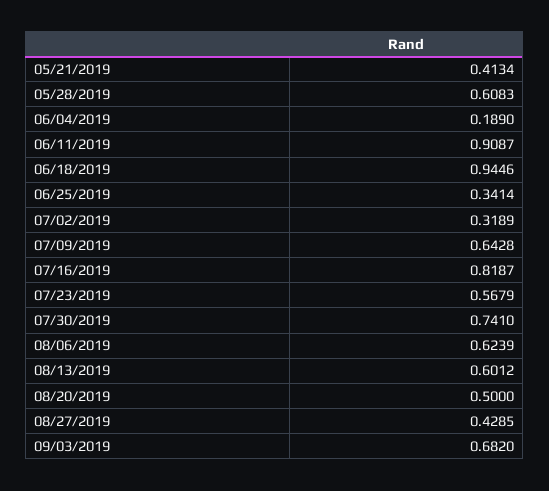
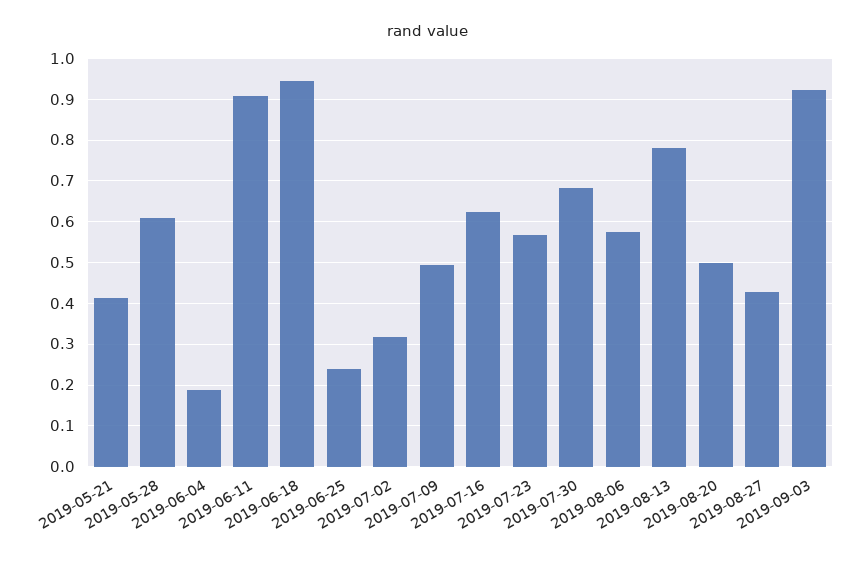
06/25/2019: 0.3414 -> 0.24
07/09/2019: 0.6428 -> 0.5
07/16/2019: 0.8187 -> 0.62
07/30/2019: 0.741 -> 0.68
08/06/2019: 0.6239 -> 0.58
08/13/2019: 0.6012 -> 0.78
09/03/2019: 0.682 -> 0.92

